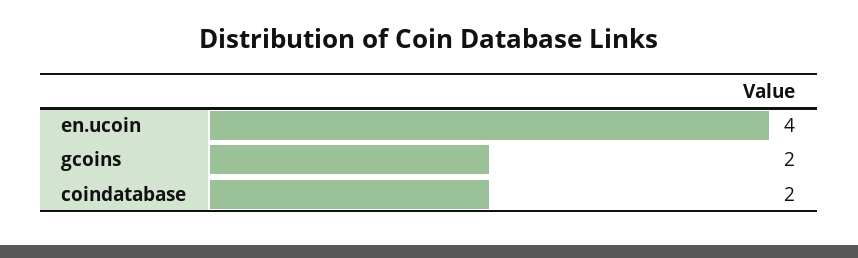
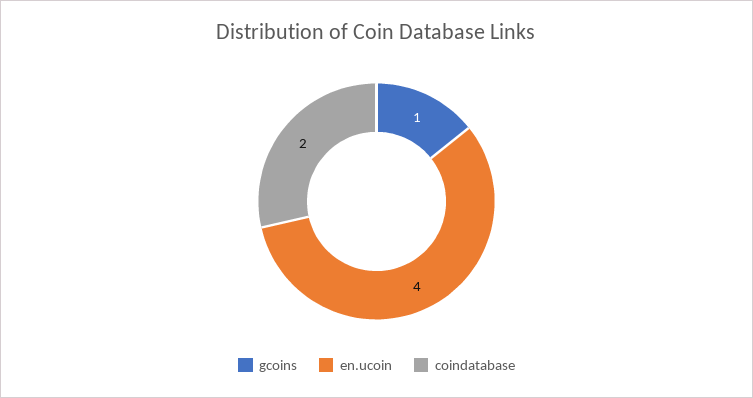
gcoins: 2 -> 1

